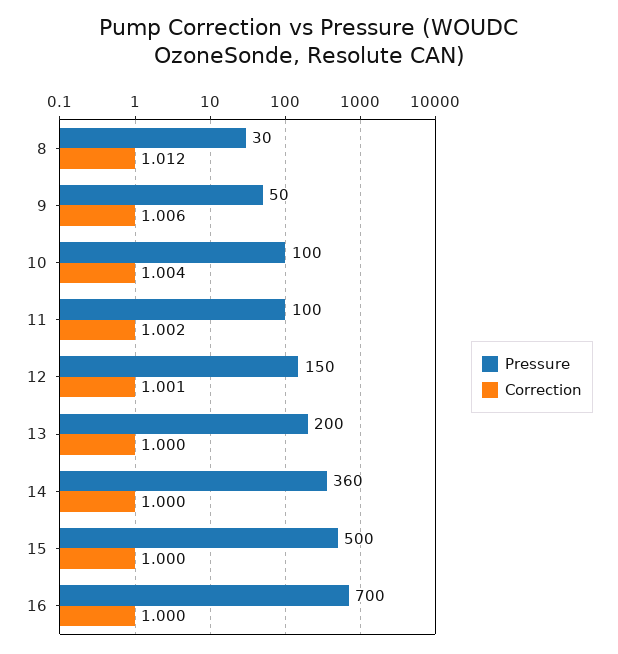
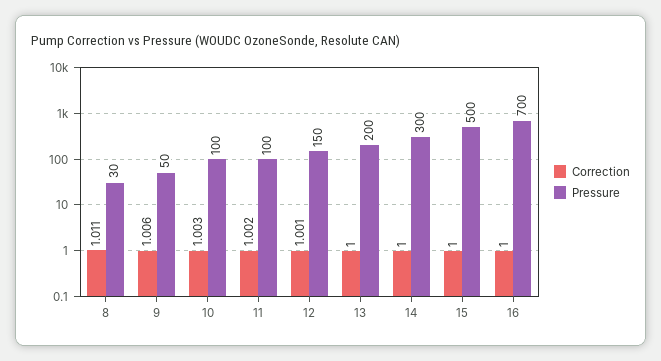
Correction, 8: 1.012 -> 1.011
Correction, 10: 1.004 -> 1.003
Pressure, 14: 360 -> 300

